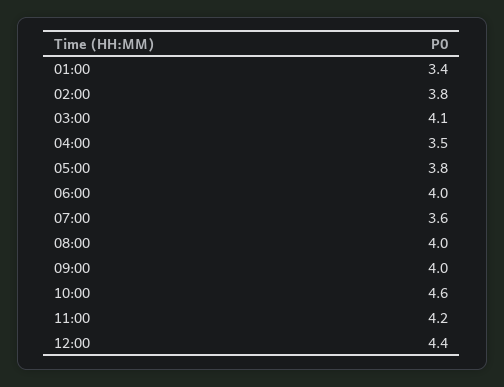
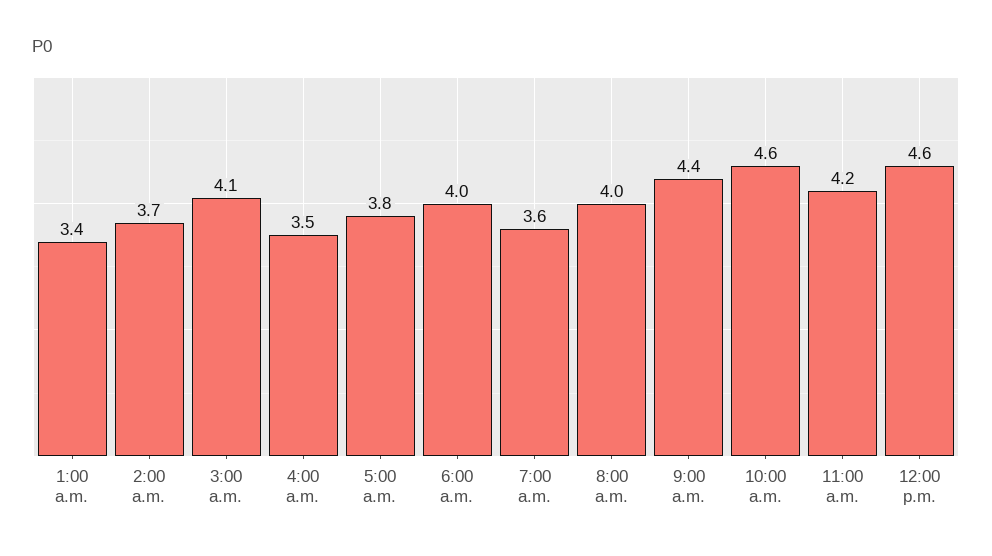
02:00: 3.8 -> 3.7
09:00: 4 -> 4.4
12:00: 4.4 -> 4.6

